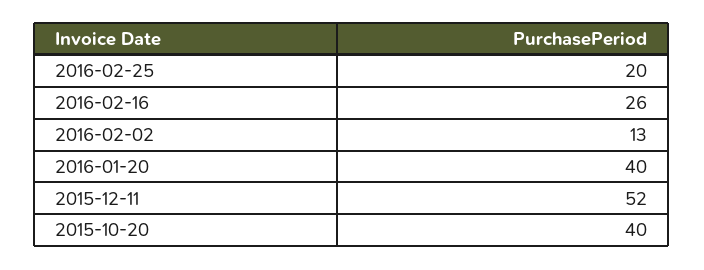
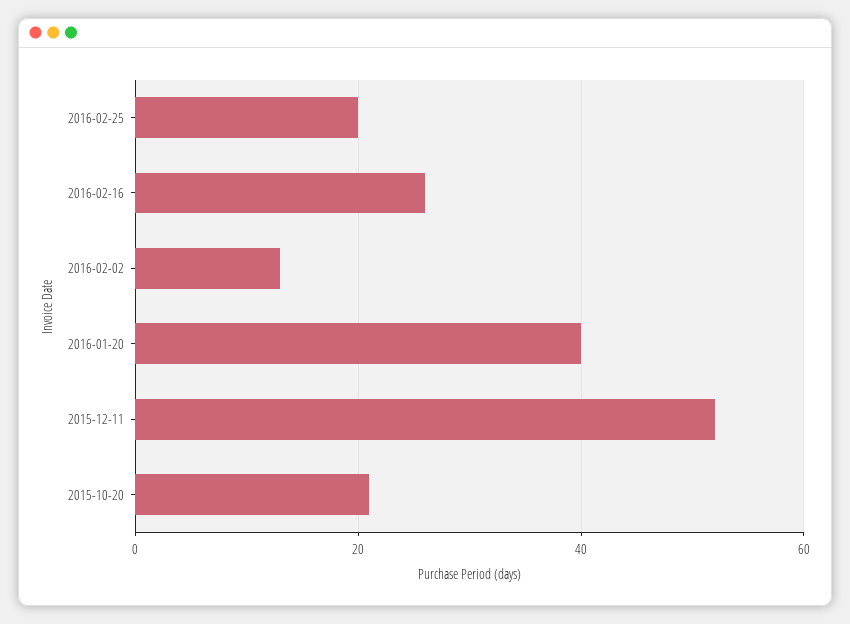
2015-10-20: 40 -> 20

